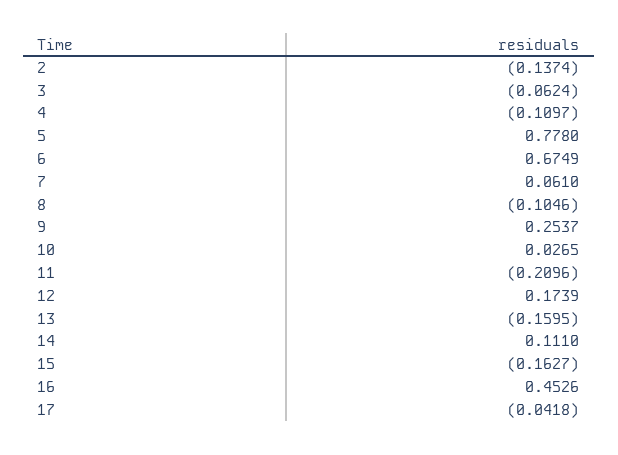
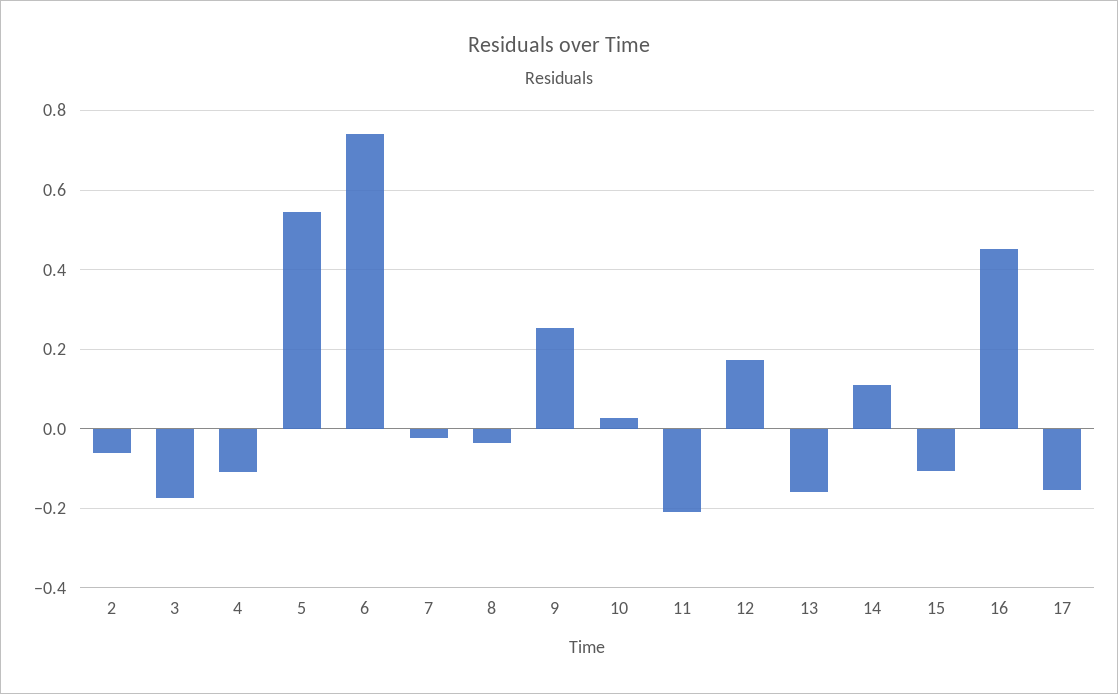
2: -0.1374 -> -0.06
3: -0.0624 -> -0.18
5: 0.778 -> 0.54
6: 0.6749 -> 0.74
7: 0.061 -> -0.02
8: -0.1046 -> -0.04
15: -0.1627 -> -0.1
17: -0.0418 -> -0.16

